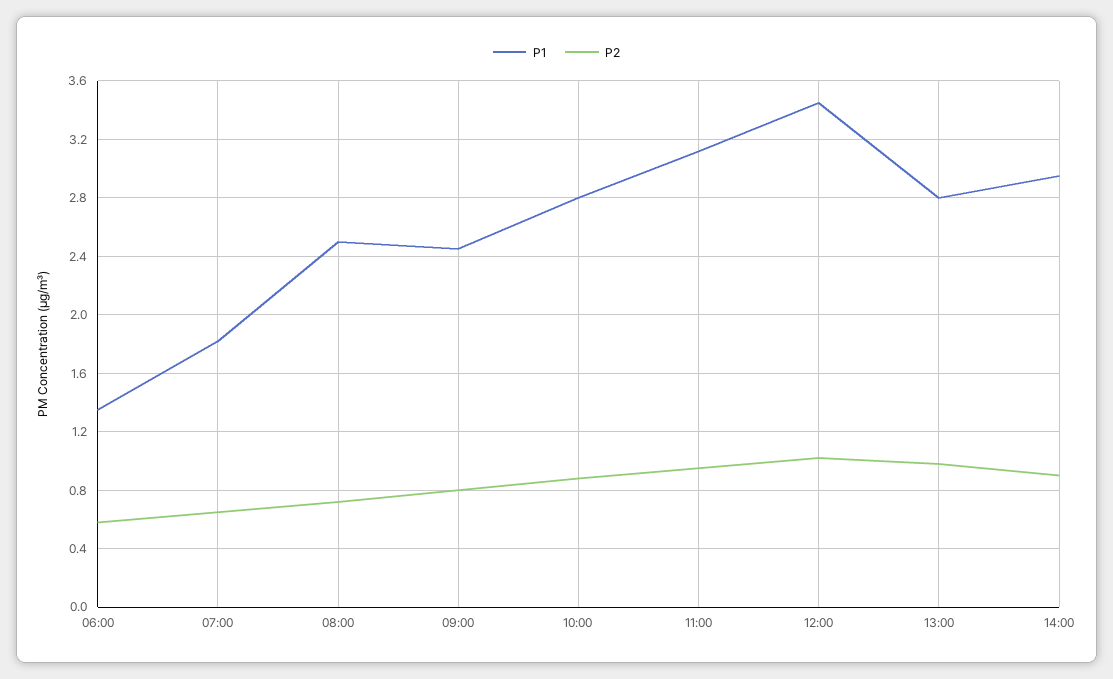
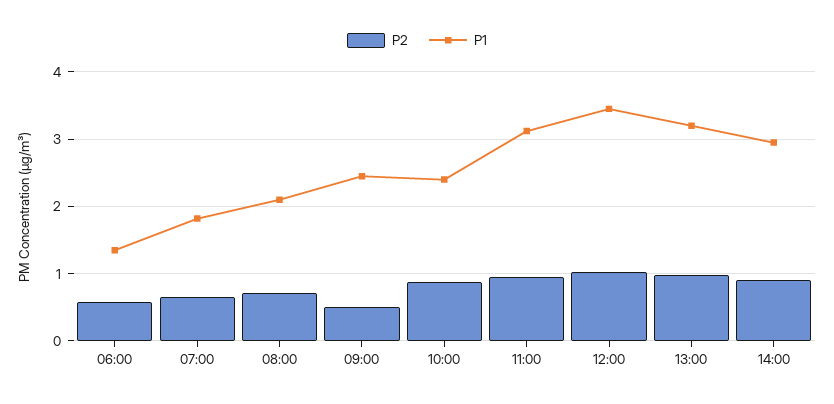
P1, 08:00: 2.5 -> 2.1
P2, 09:00: 0.8 -> 0.5
P1, 10:00: 2.8 -> 2.4
P1, 13:00: 2.8 -> 3.2

